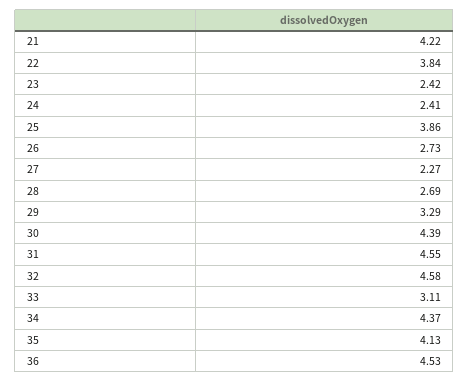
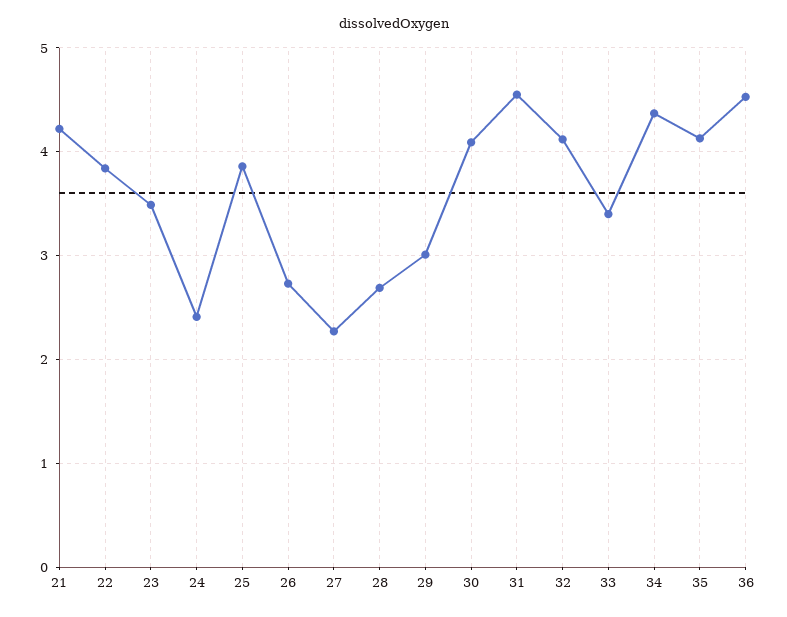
23: 2.42 -> 3.5
29: 3.29 -> 3
30: 4.39 -> 4.1
32: 4.58 -> 4.1
33: 3.11 -> 3.4

